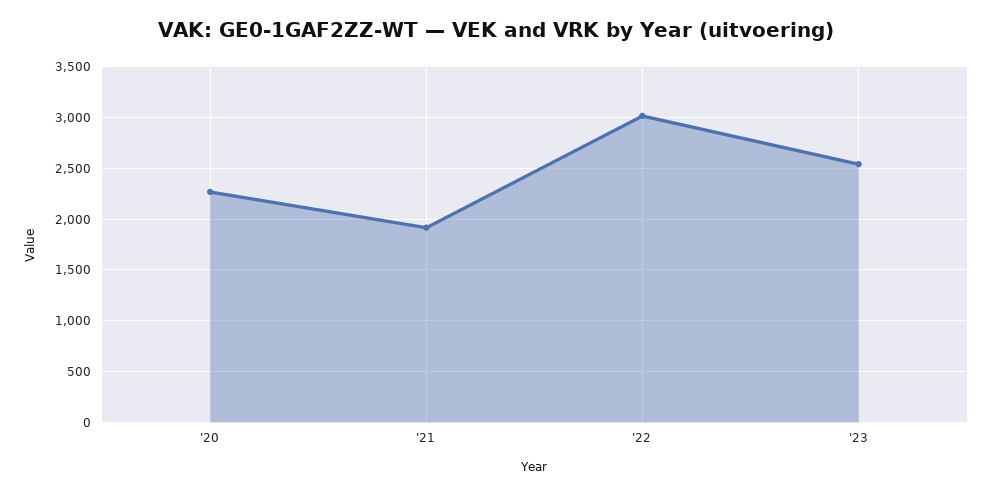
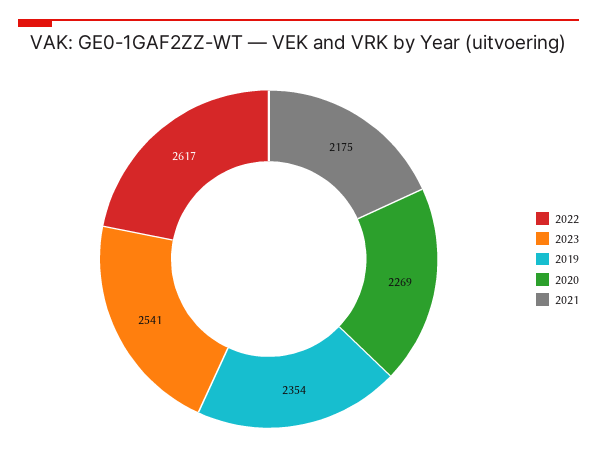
'21: 1900 -> 2175
'22: 3000 -> 2617
2019: none -> 2354

